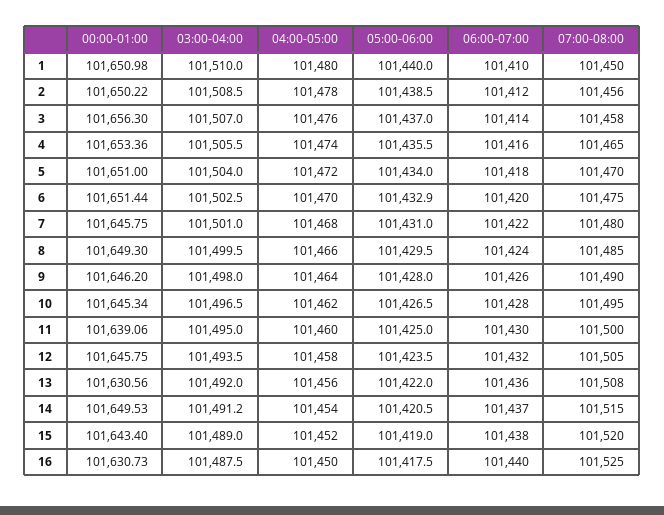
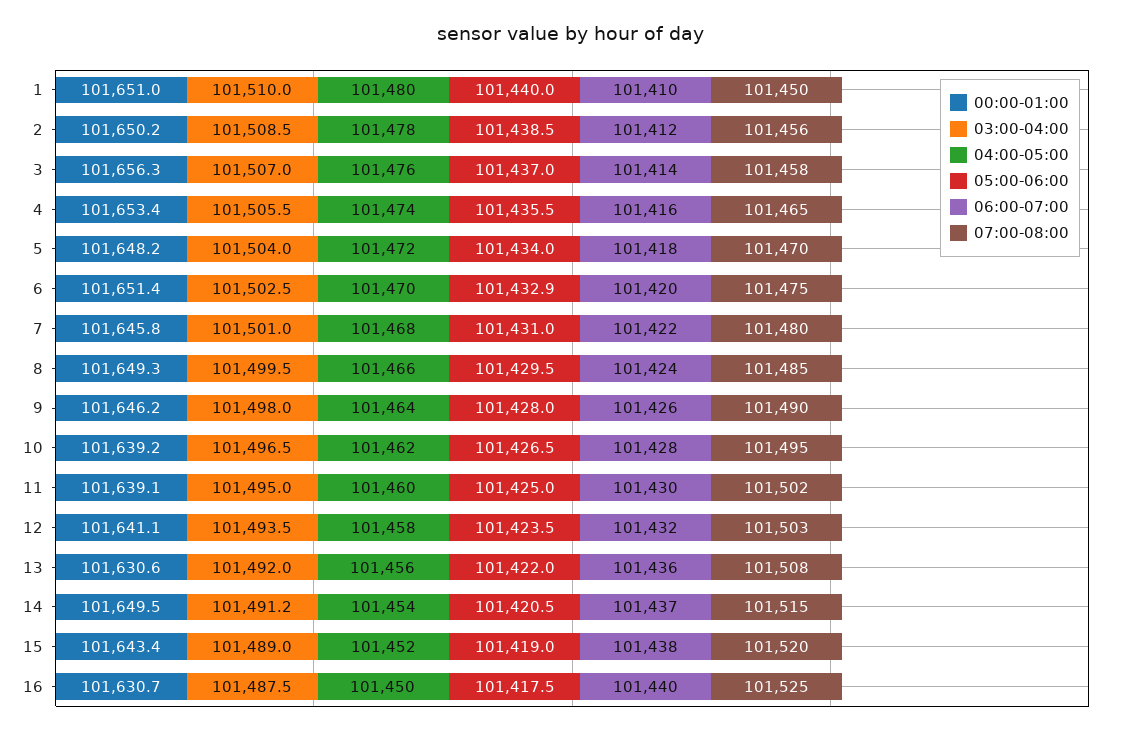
00:00-01:00, 5: 101651 -> 101648.2
00:00-01:00, 10: 101645.34 -> 101639.2
07:00-08:00, 11: 101500 -> 101502
00:00-01:00, 12: 101645.75 -> 101641.1
07:00-08:00, 12: 101505 -> 101503

